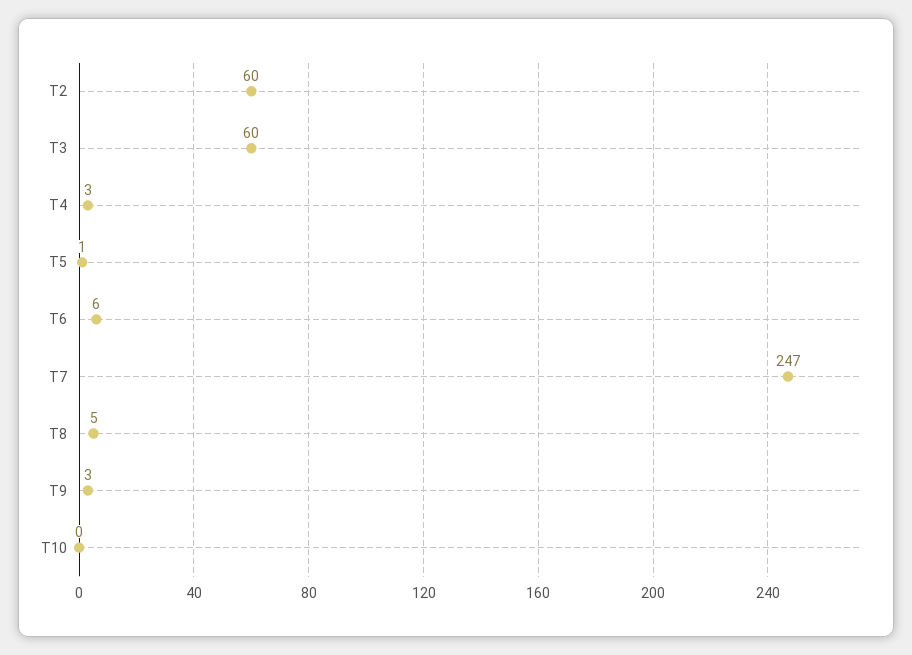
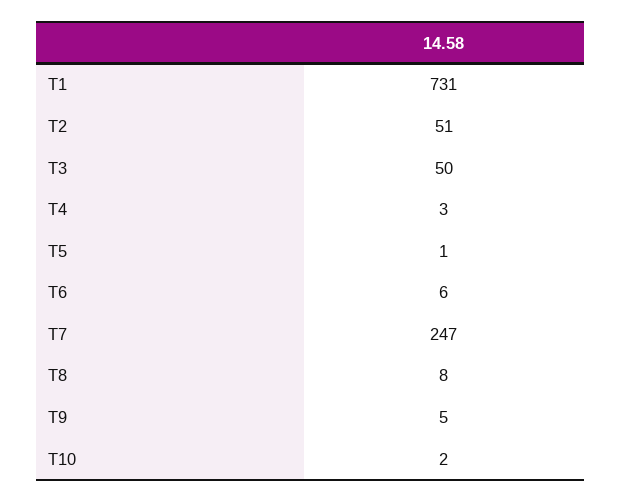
T2: 60 -> 51
T3: 60 -> 50
T8: 5 -> 8
T9: 3 -> 5
T10: 0 -> 2
T1: none -> 731

